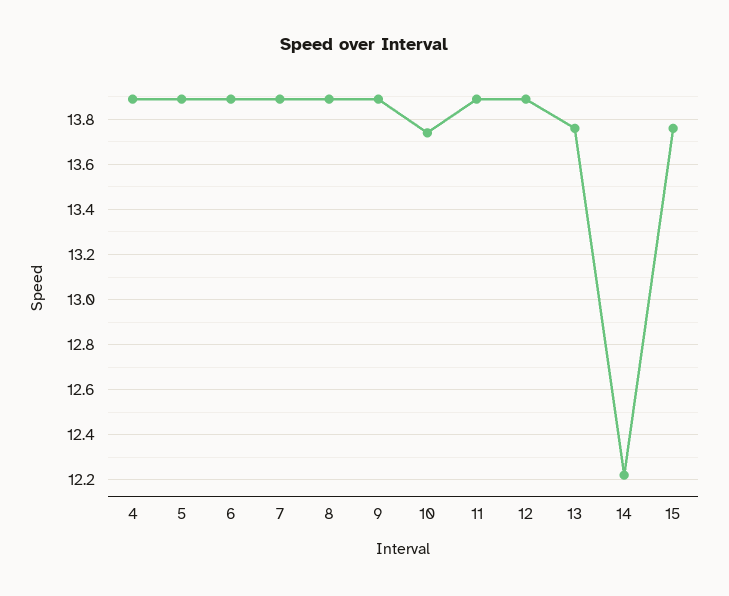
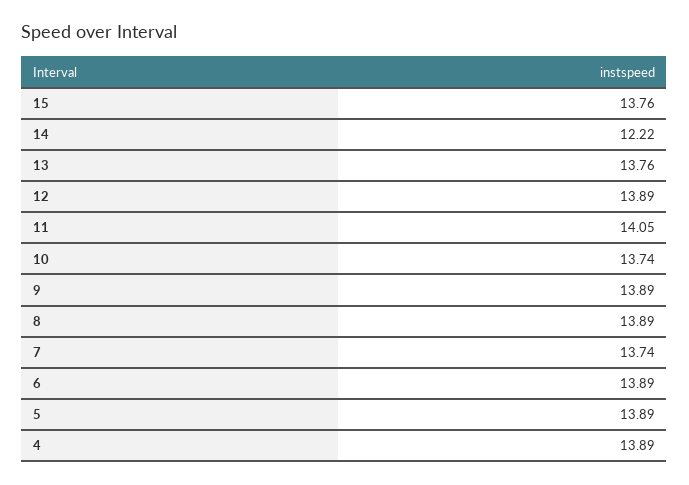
7: 13.9 -> 13.74
11: 13.9 -> 14.05

